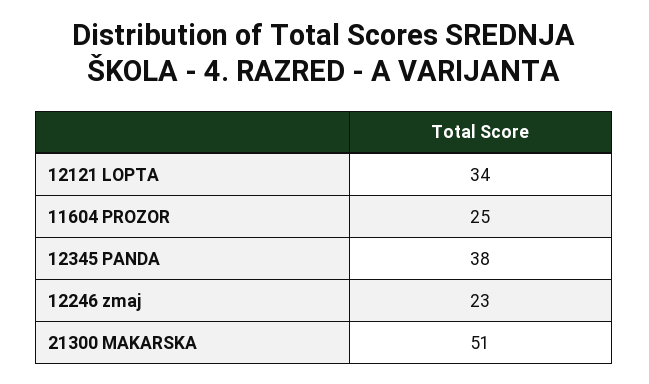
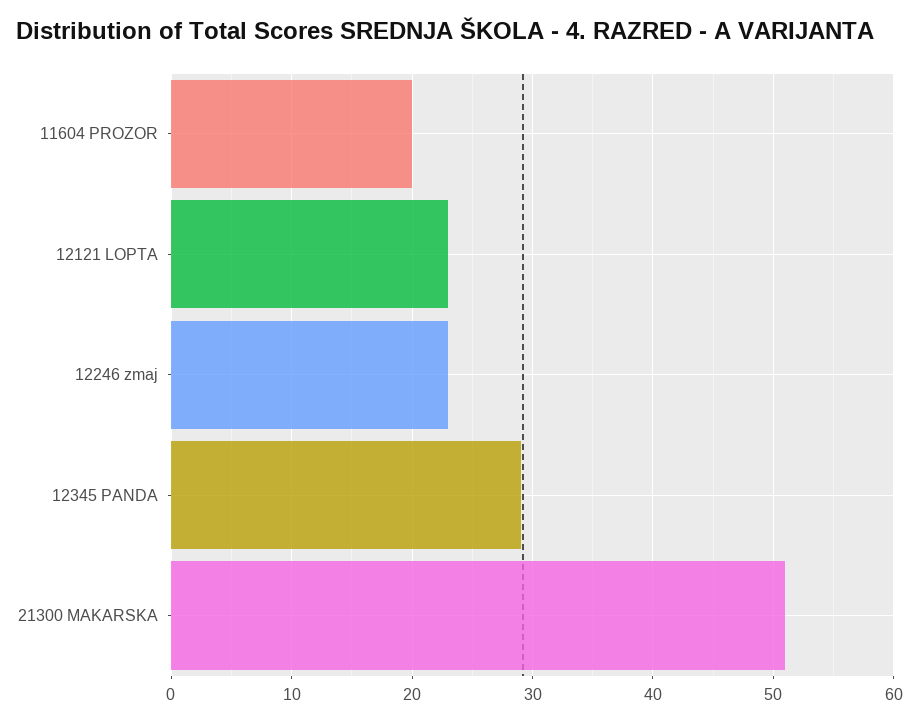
12121 LOPTA: 34 -> 23
11604 PROZOR: 25 -> 20
12345 PANDA: 38 -> 29

